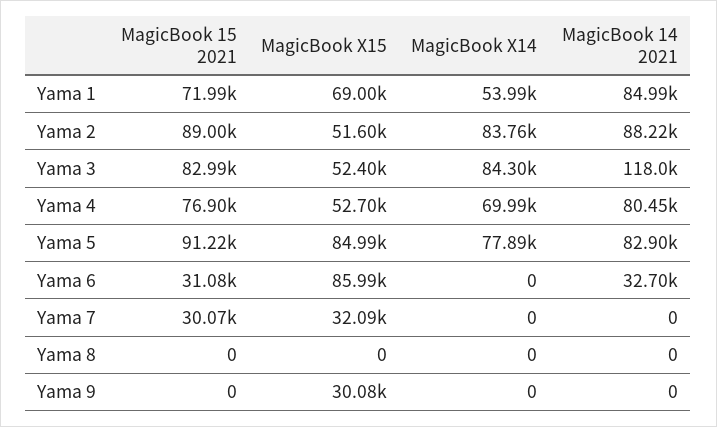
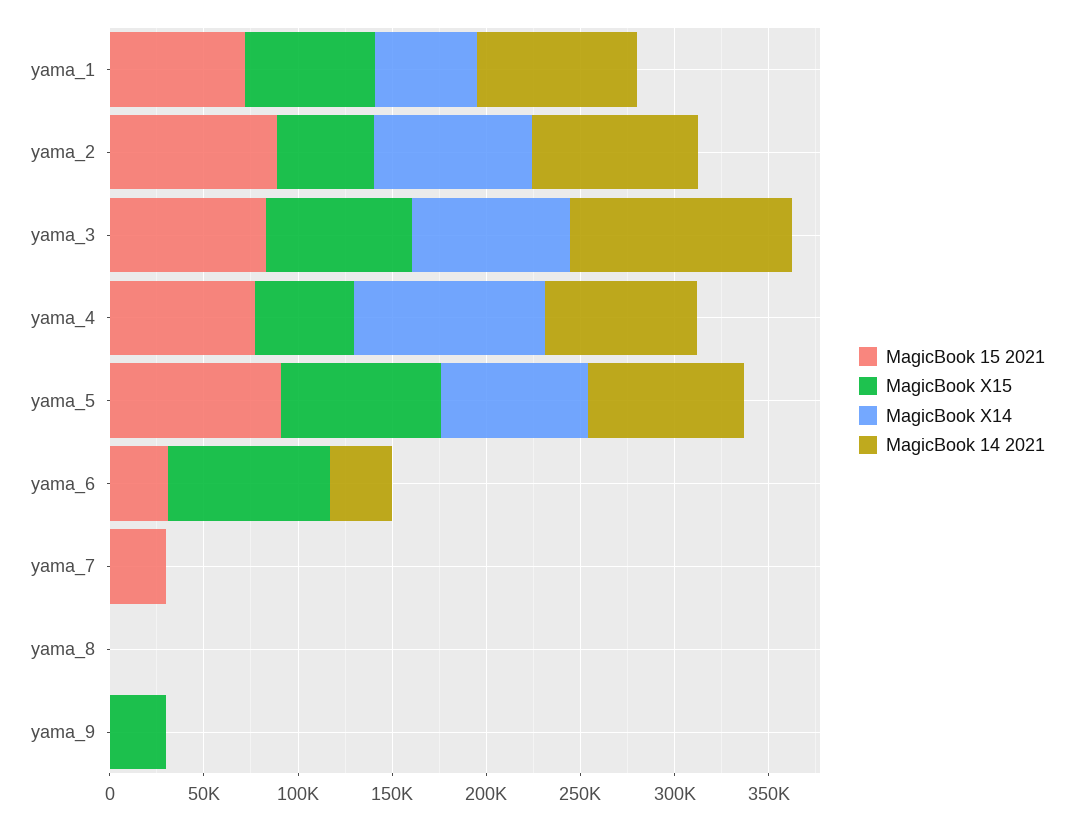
MagicBook X15, Yama 3: 52400 -> 80000
MagicBook X14, Yama 4: 69990 -> 100000
MagicBook X15, Yama 7: 32090 -> 0

